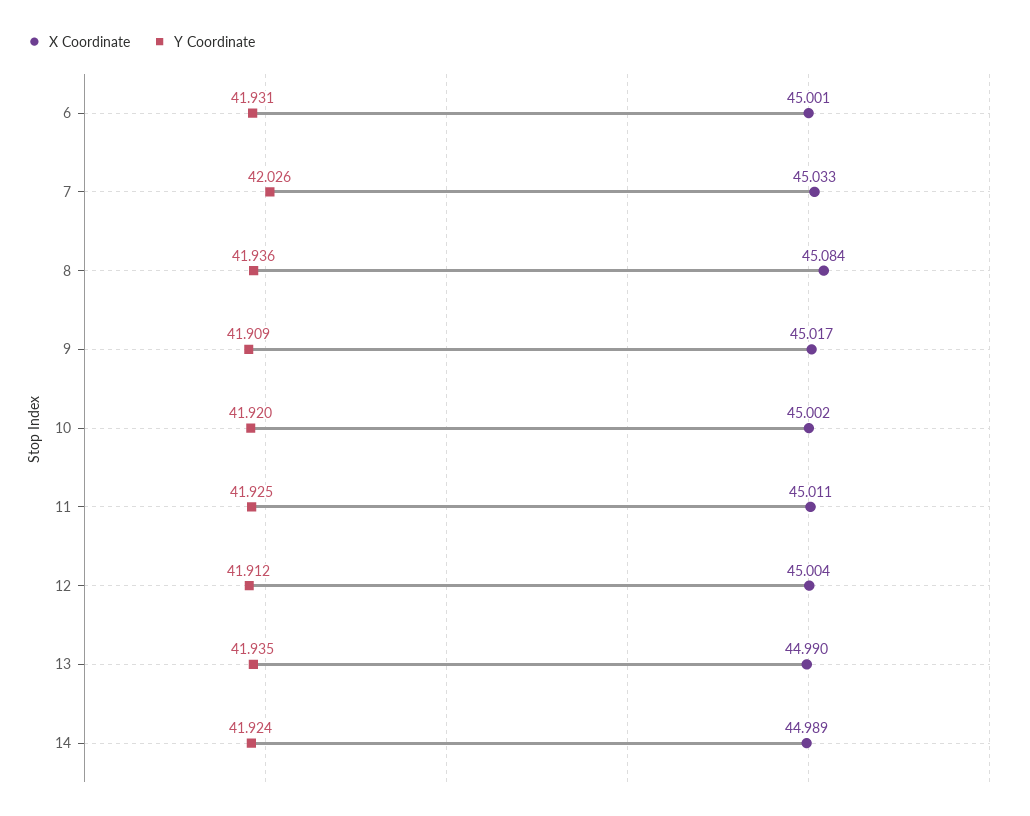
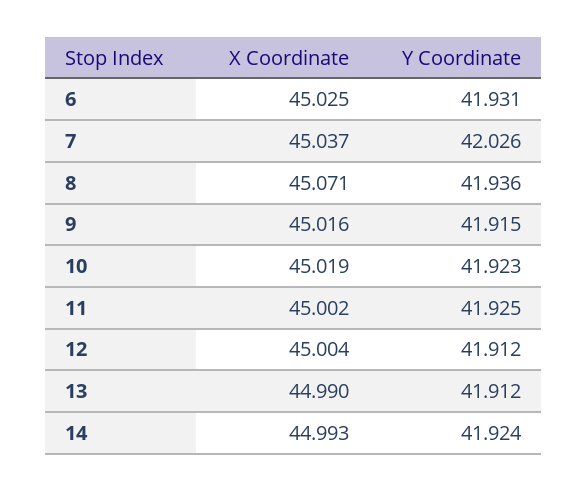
X Coordinate, 6: 45.001 -> 45.025
X Coordinate, 7: 45.033 -> 45.037
X Coordinate, 8: 45.084 -> 45.071
X Coordinate, 9: 45.017 -> 45.016
Y Coordinate, 9: 41.909 -> 41.915
X Coordinate, 10: 45.002 -> 45.019
Y Coordinate, 10: 41.92 -> 41.923
X Coordinate, 11: 45.011 -> 45.002
Y Coordinate, 13: 41.935 -> 41.912
X Coordinate, 14: 44.989 -> 44.993

